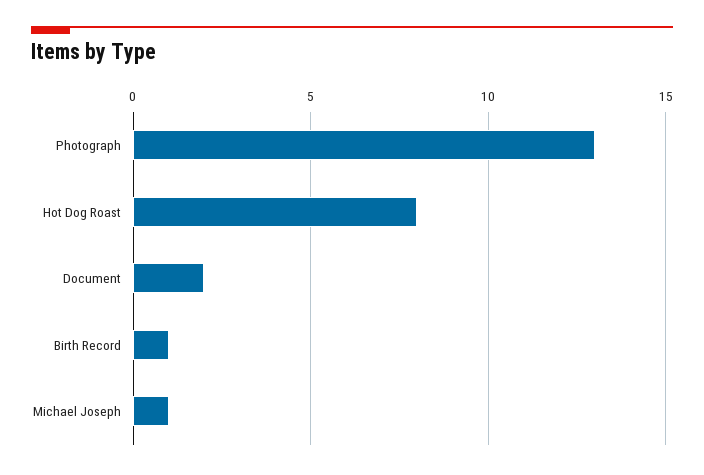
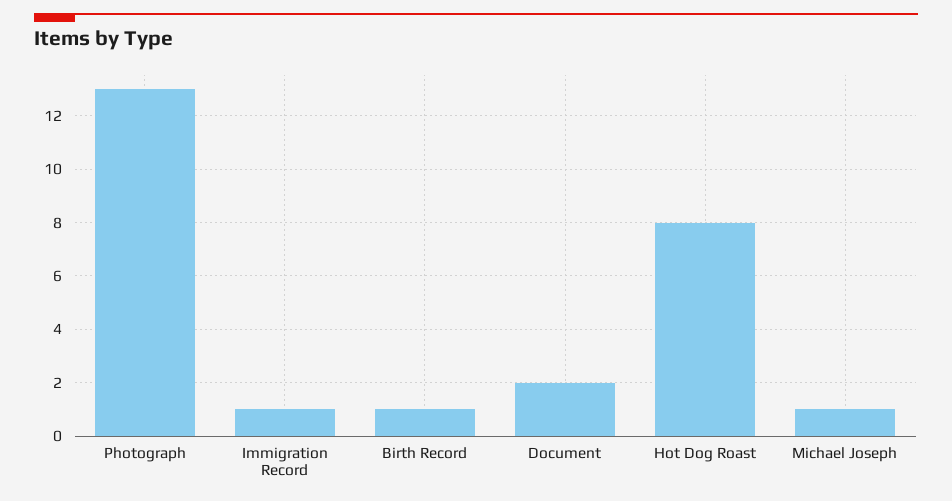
Immigration Record: none -> 1

